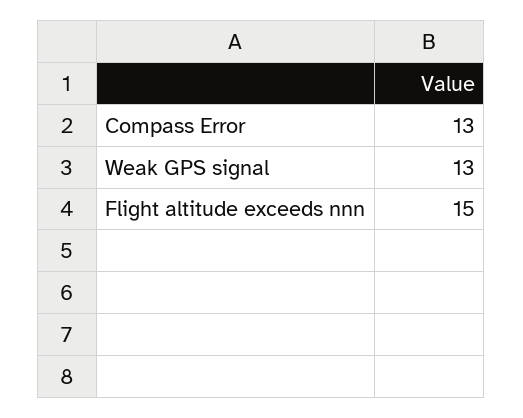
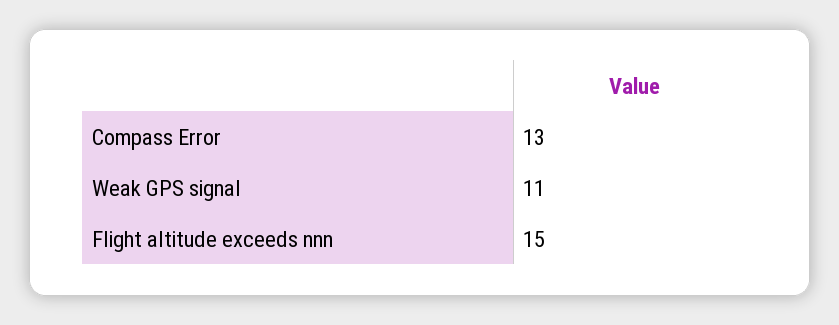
Weak GPS signal: 13 -> 11

